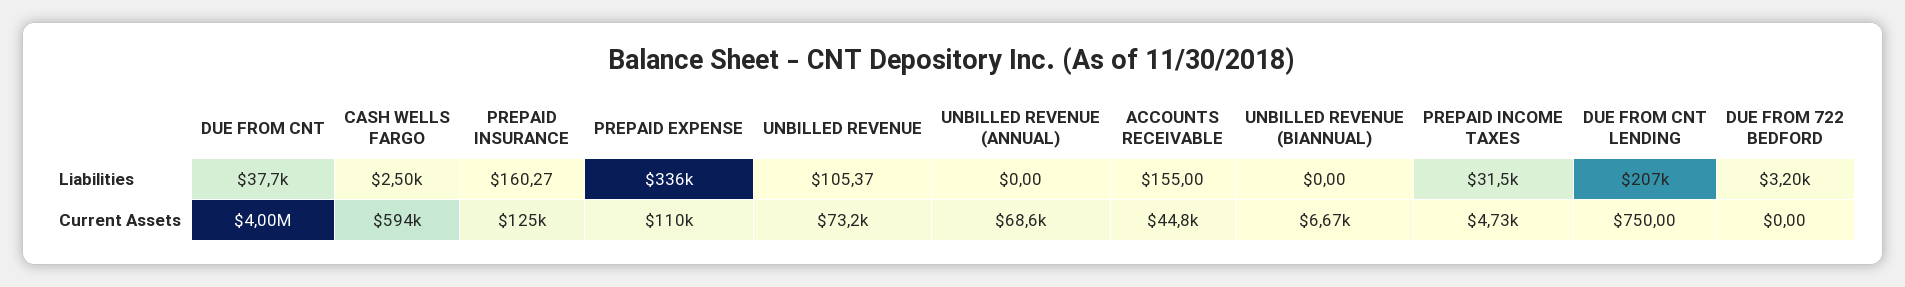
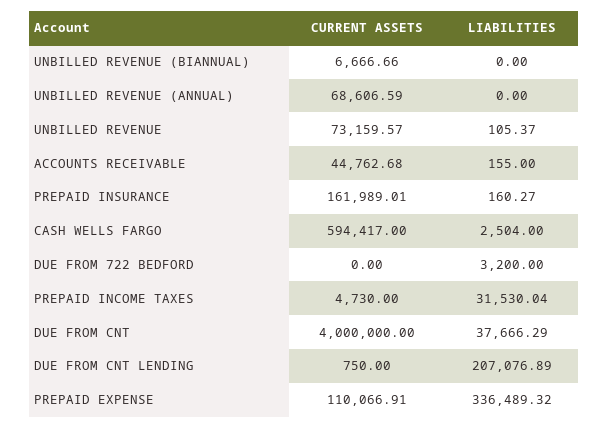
PREPAID INSURANCE, Current Assets: 125000 -> 161989.01

